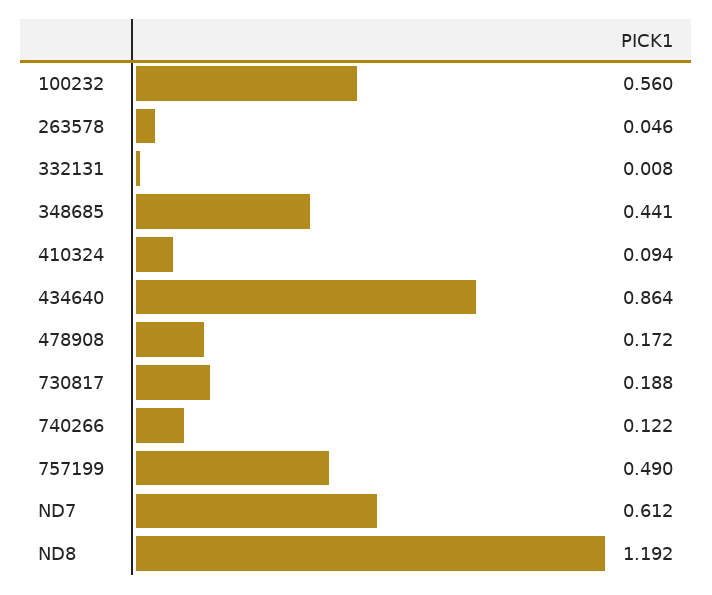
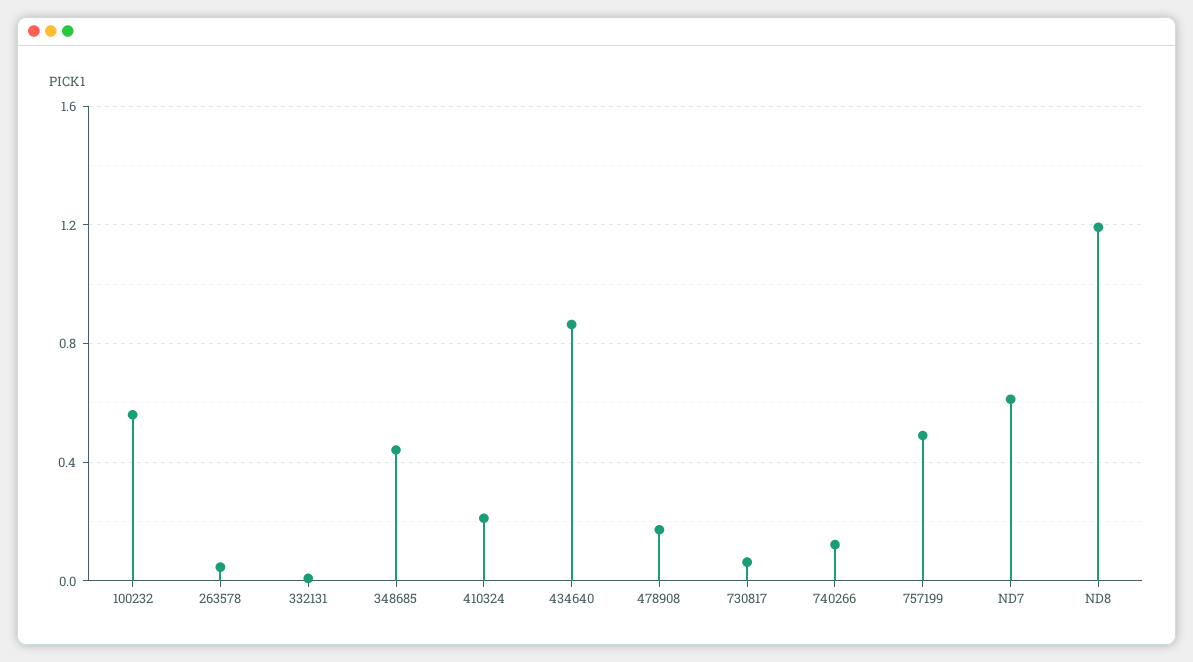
410324: 0.094 -> 0.2
730817: 0.188 -> 0.05

